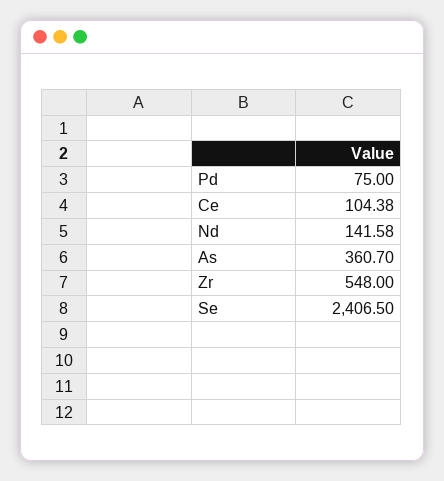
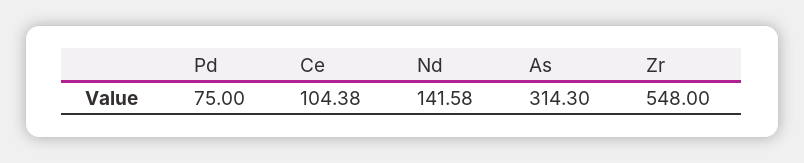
As: 360.7 -> 314.3
Se: 2406.5 -> none

